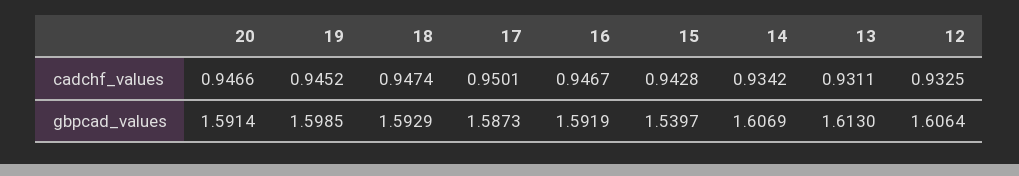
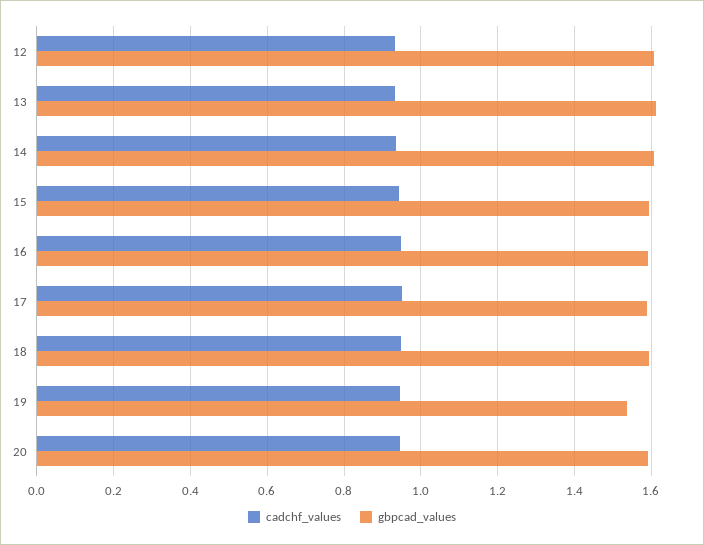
gbpcad_values, 19: 1.5985 -> 1.54
gbpcad_values, 15: 1.5397 -> 1.6

